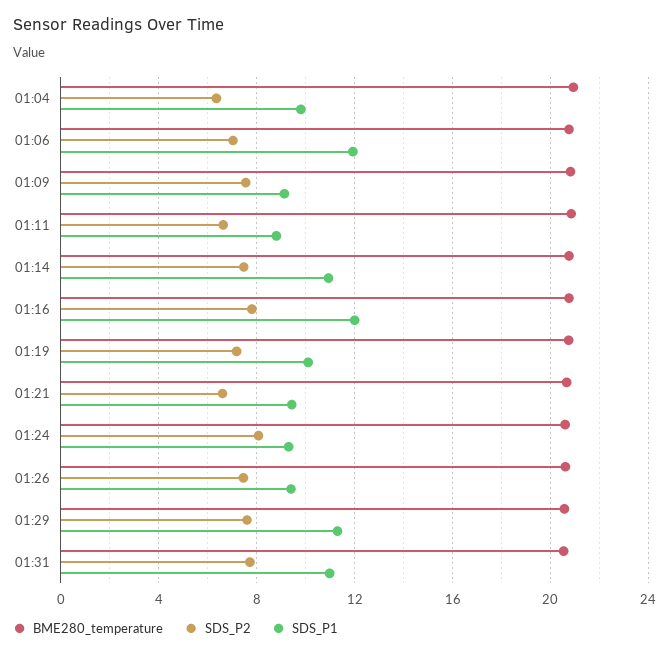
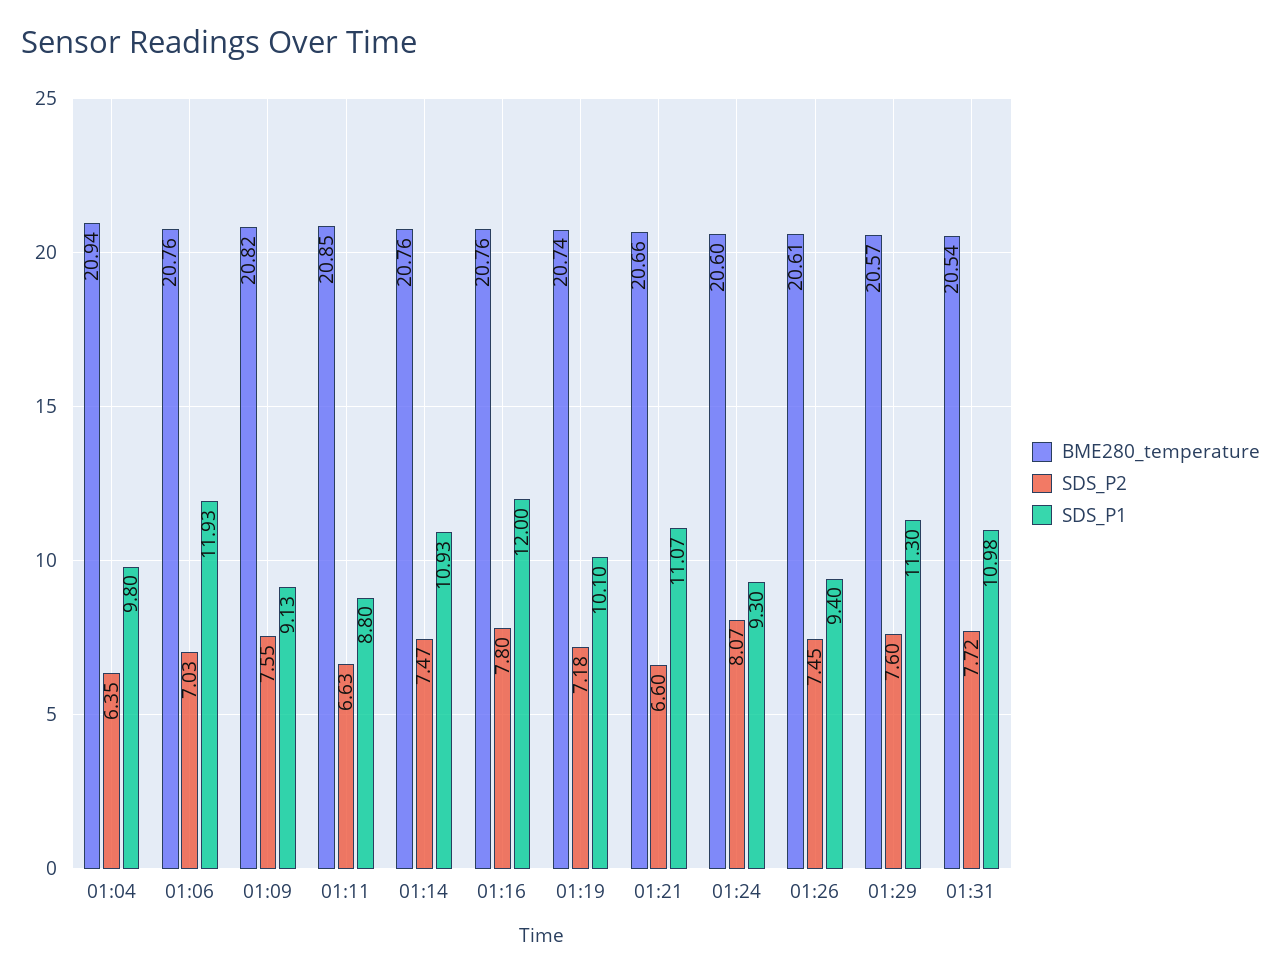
SDS_P1, 01:21: 9.5 -> 11.07

